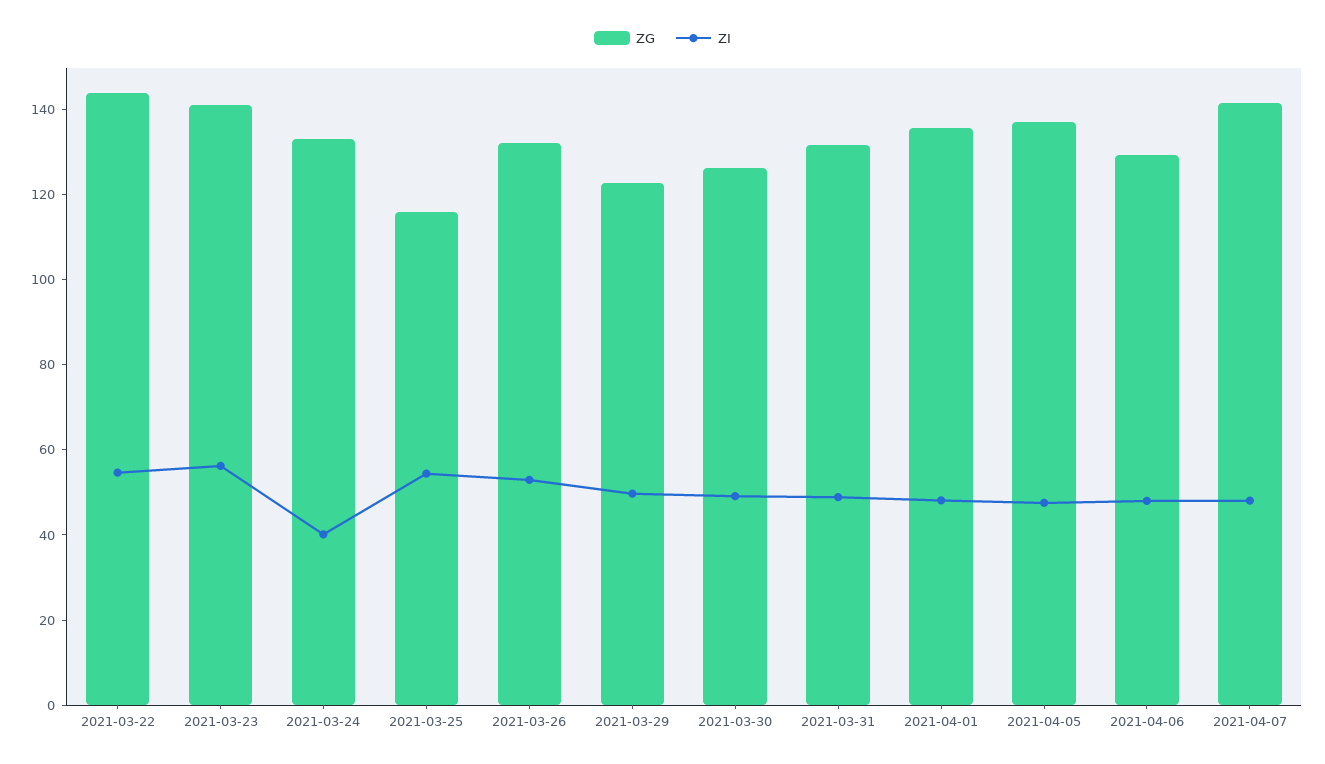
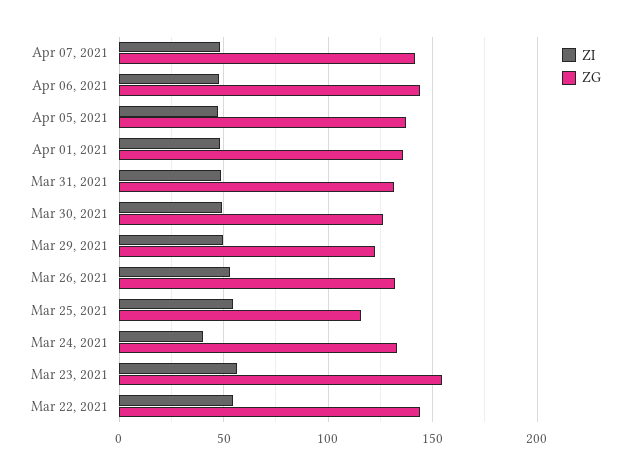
ZG, 2021-03-23: 140 -> 155
ZG, 2021-04-06: 130 -> 145

